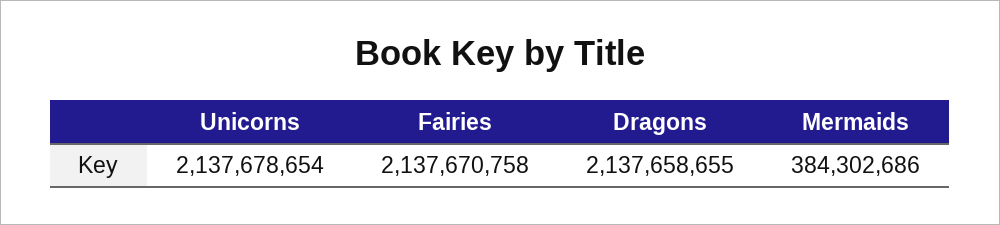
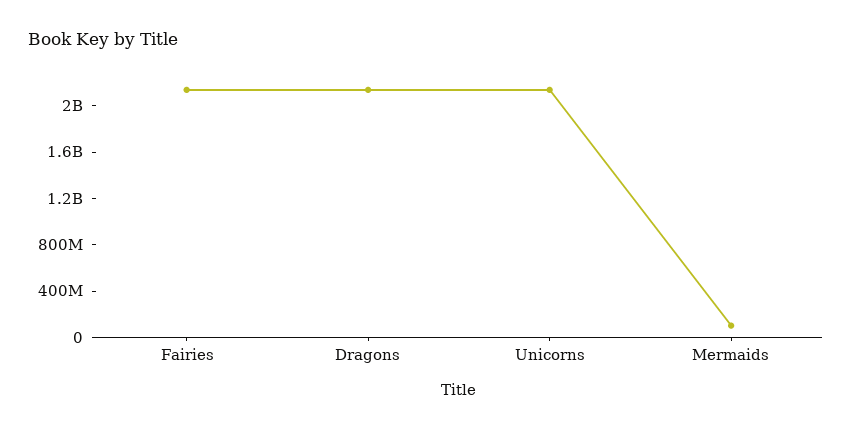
Mermaids: 384302686 -> 100000000

